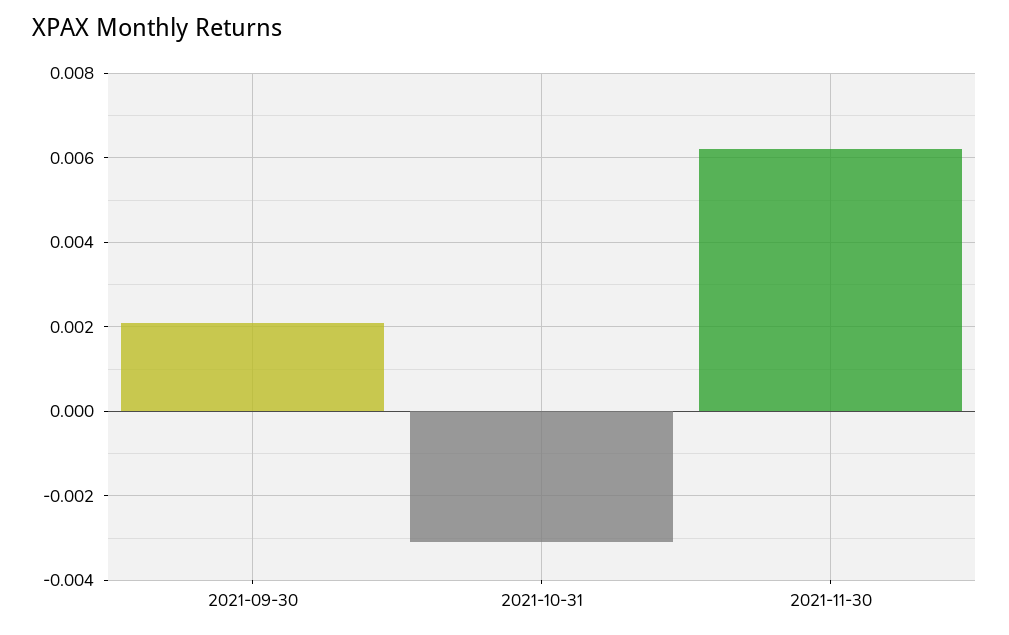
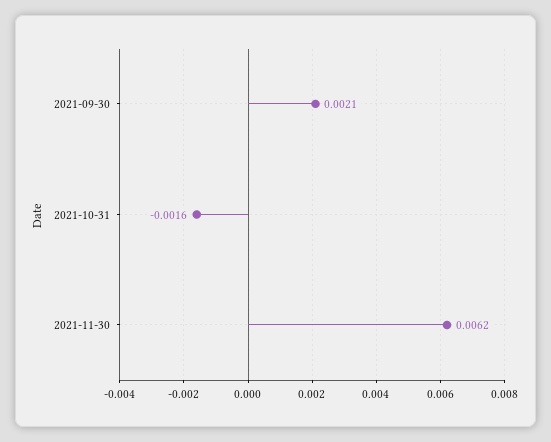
2021-10-31: -0.003 -> -0.0016

